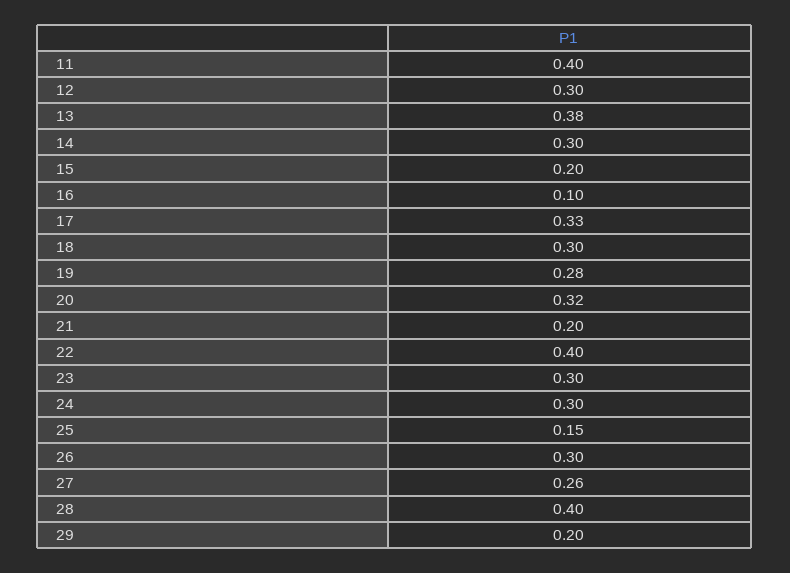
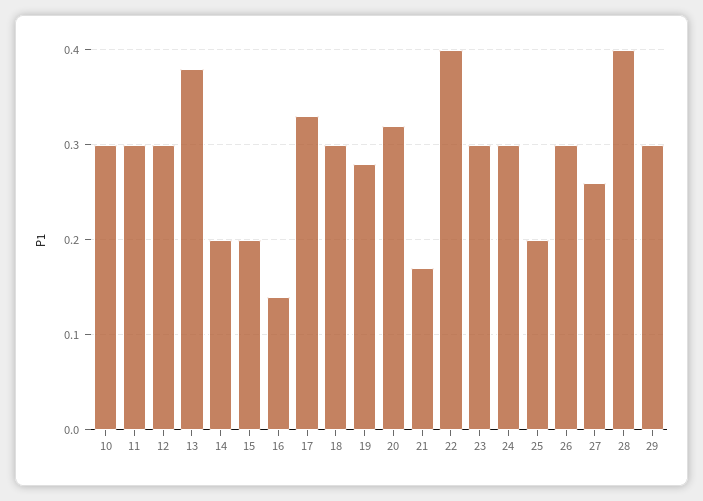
11: 0.4 -> 0.3
14: 0.3 -> 0.2
16: 0.1 -> 0.14
21: 0.2 -> 0.17
25: 0.15 -> 0.2
29: 0.2 -> 0.3
10: none -> 0.3

